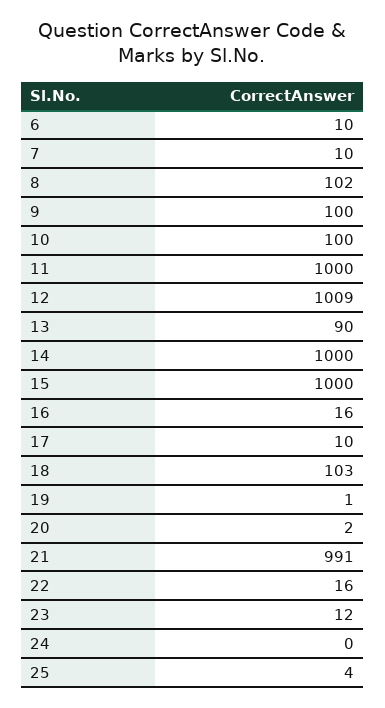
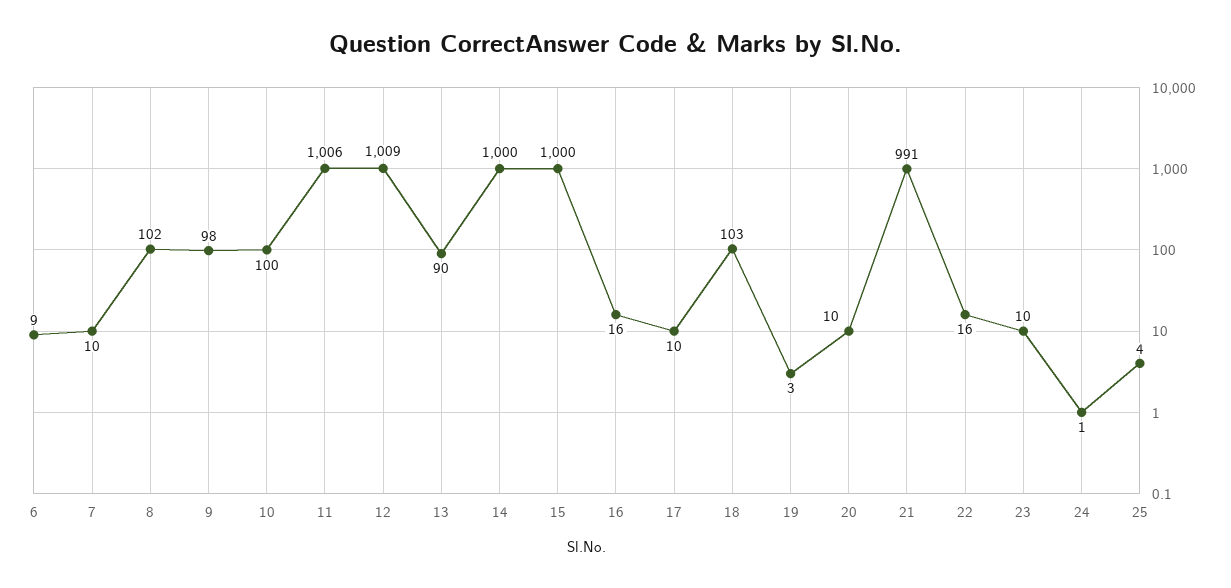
6: 10 -> 9
9: 100 -> 98
11: 1000 -> 1006
19: 1 -> 3
20: 2 -> 10
23: 12 -> 10
24: 0 -> 1

